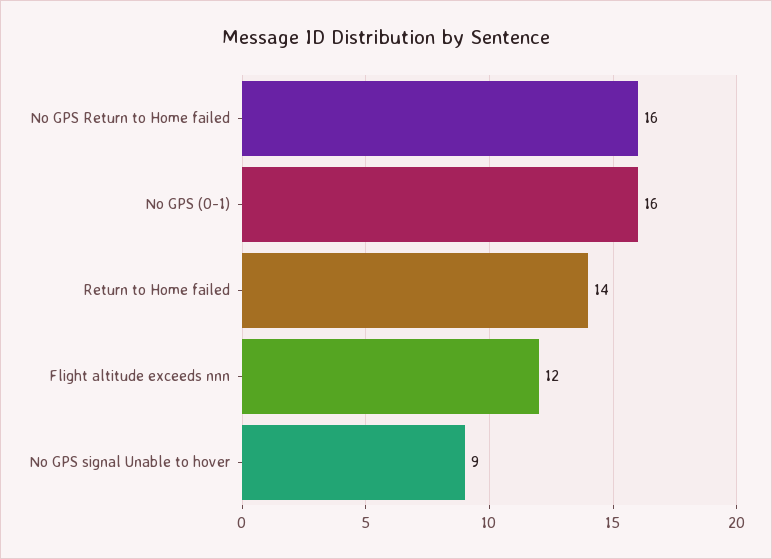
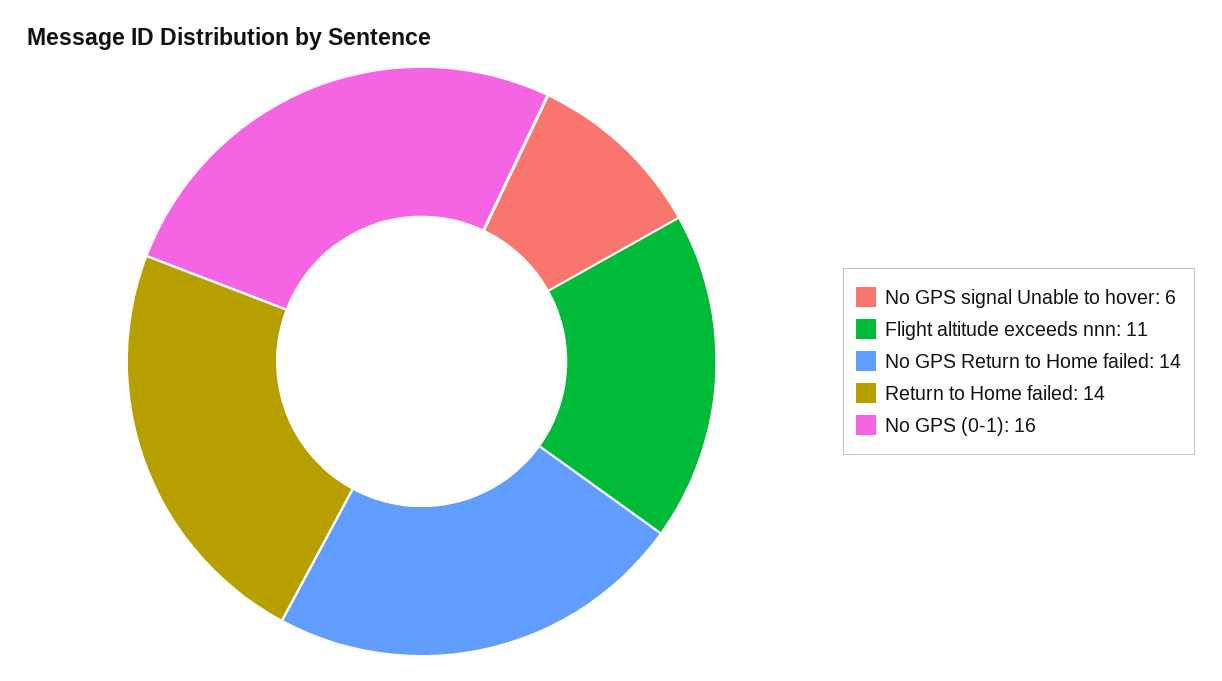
No GPS Return to Home failed: 16 -> 14
Flight altitude exceeds nnn: 12 -> 11
No GPS signal Unable to hover: 9 -> 6

